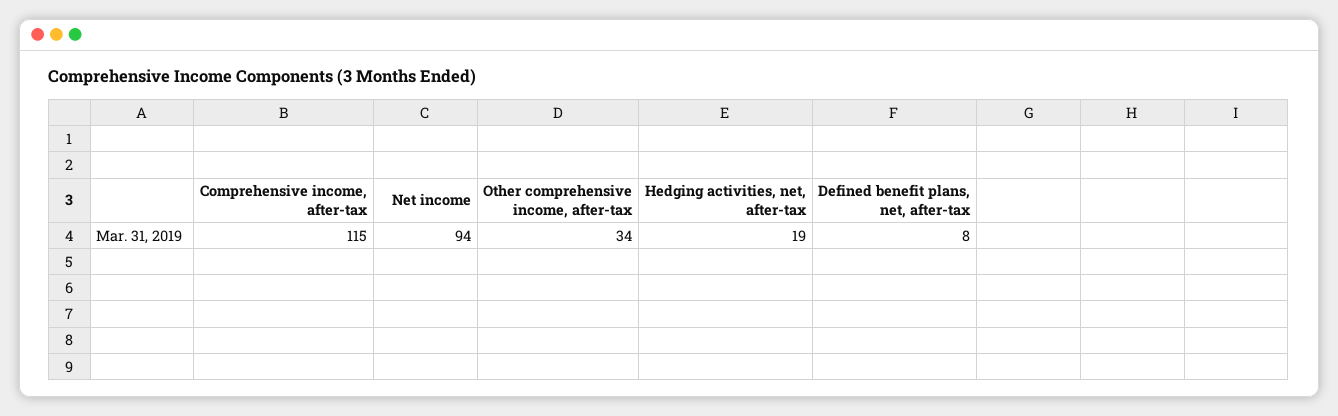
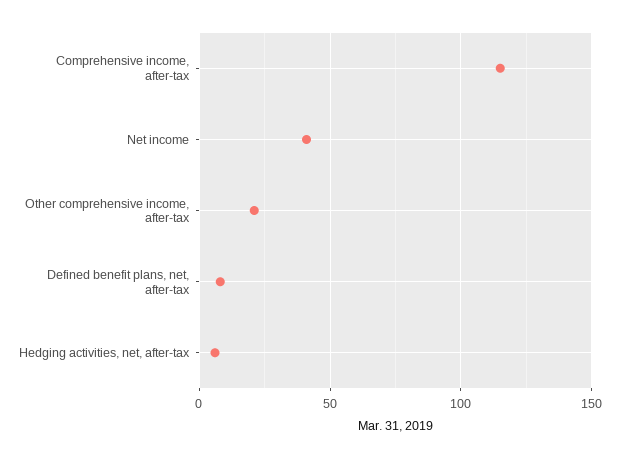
Net income: 94 -> 40
Other comprehensive income, after-tax: 34 -> 20
Hedging activities, net, after-tax: 19 -> 5

